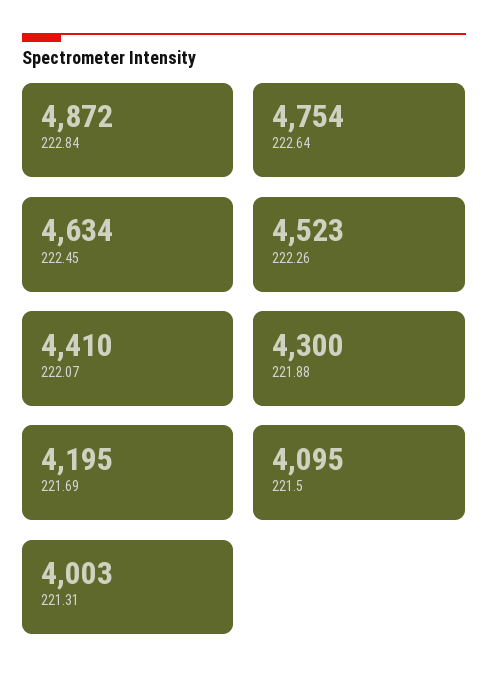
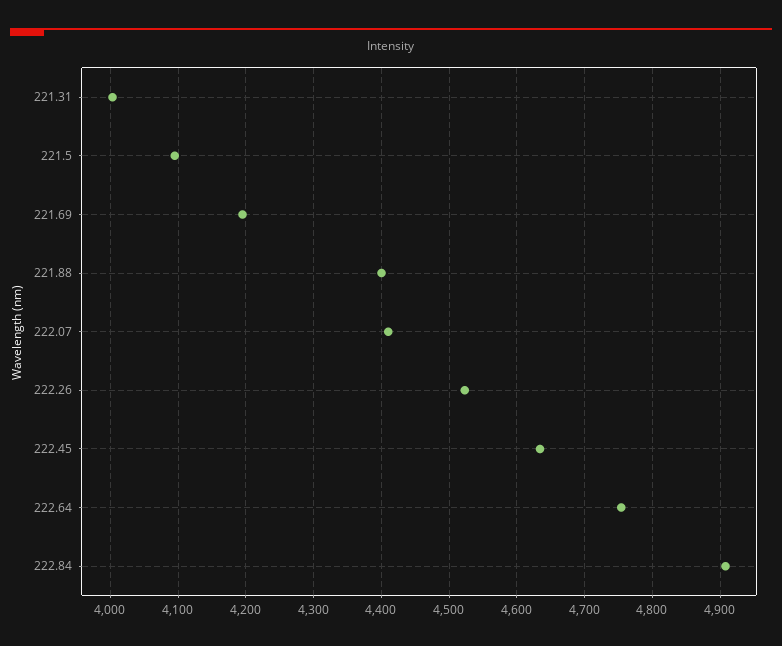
222.84: 4872 -> 4910
221.88: 4300 -> 4400

